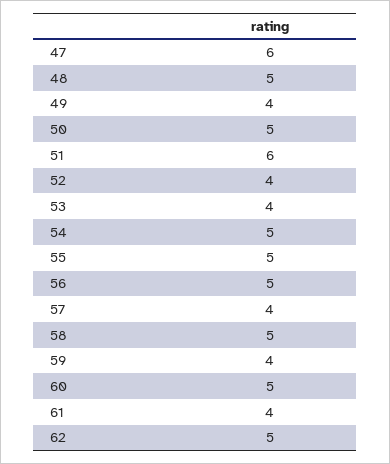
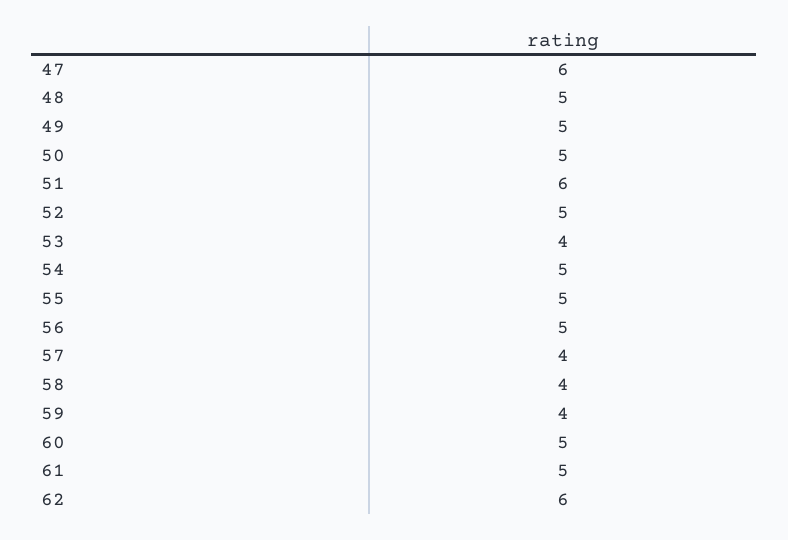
49: 4 -> 5
52: 4 -> 5
58: 5 -> 4
61: 4 -> 5
62: 5 -> 6

